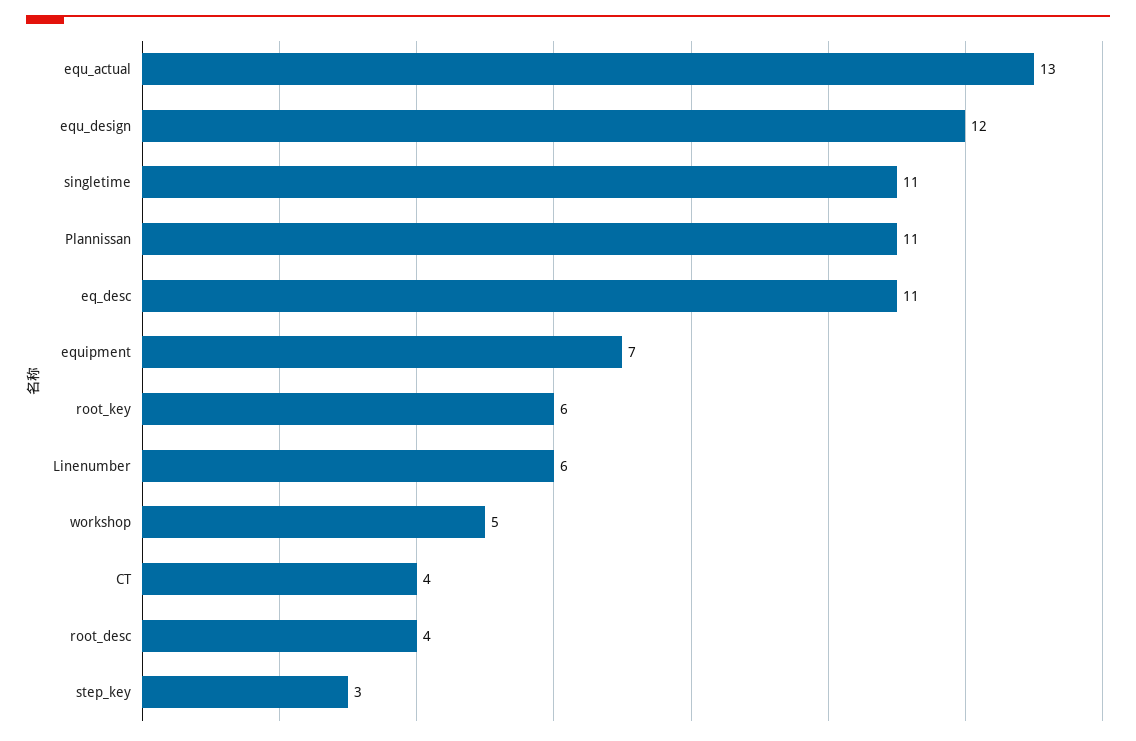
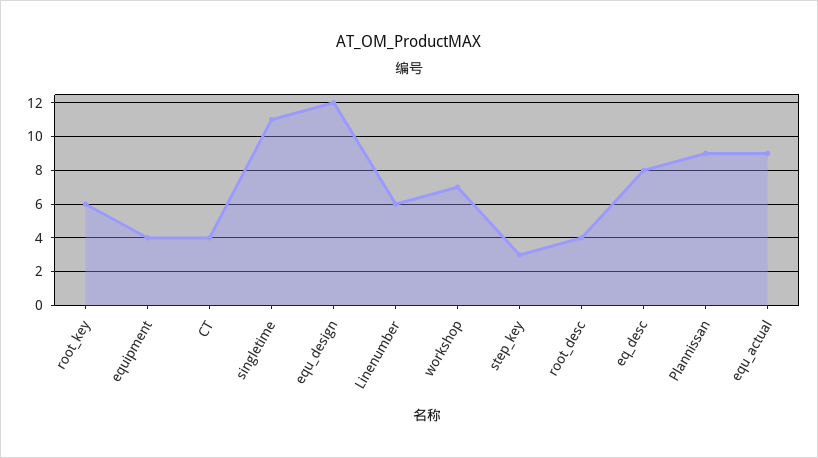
equ_actual: 13 -> 9
Plannissan: 11 -> 9
eq_desc: 11 -> 8
equipment: 7 -> 4
workshop: 5 -> 7

